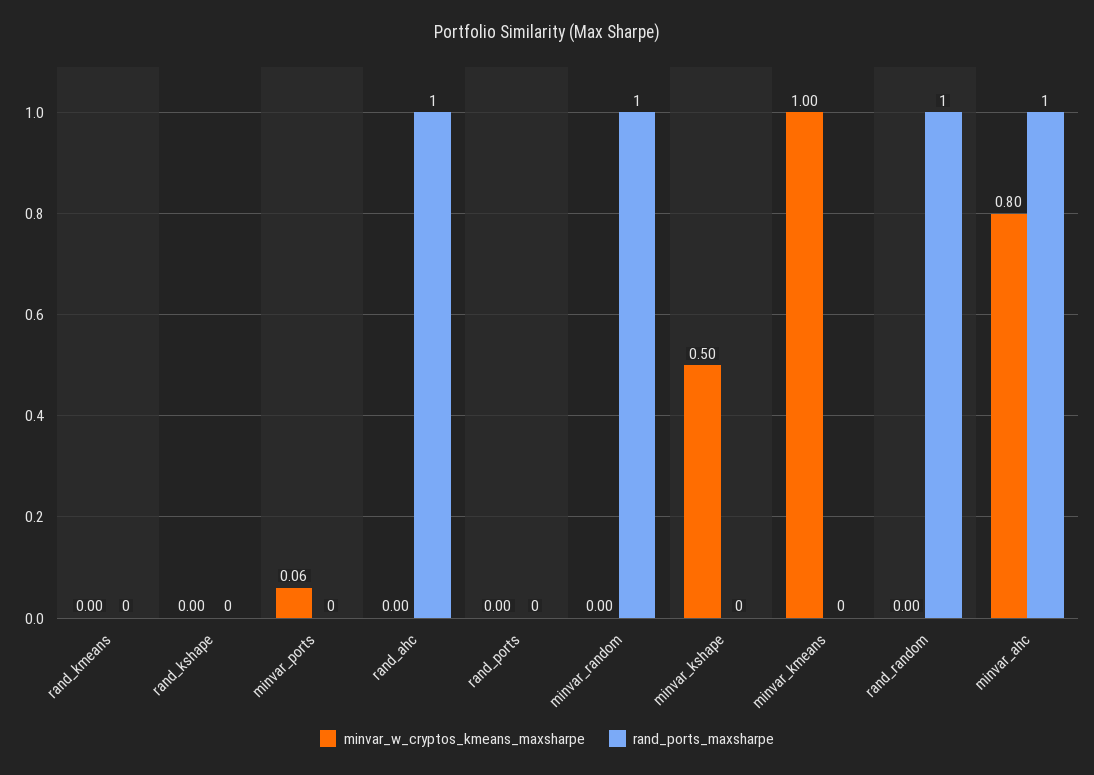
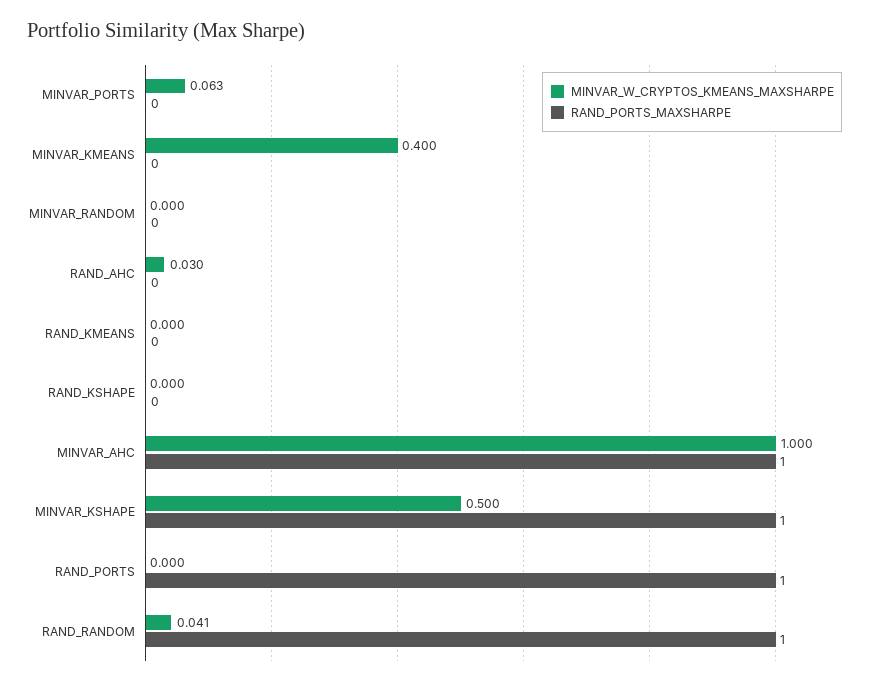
minvar_w_cryptos_kmeans_maxsharpe, rand_ahc: 0 -> 0.03
rand_ports_maxsharpe, rand_ahc: 1 -> 0
rand_ports_maxsharpe, rand_ports: 0 -> 1
rand_ports_maxsharpe, minvar_random: 1 -> 0
rand_ports_maxsharpe, minvar_kshape: 0 -> 1
minvar_w_cryptos_kmeans_maxsharpe, minvar_kmeans: 1 -> 0.4
minvar_w_cryptos_kmeans_maxsharpe, rand_random: 0 -> 0.041
minvar_w_cryptos_kmeans_maxsharpe, minvar_ahc: 0.8 -> 1

